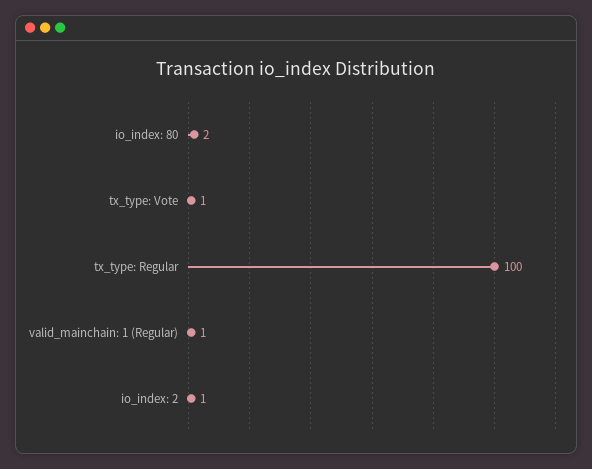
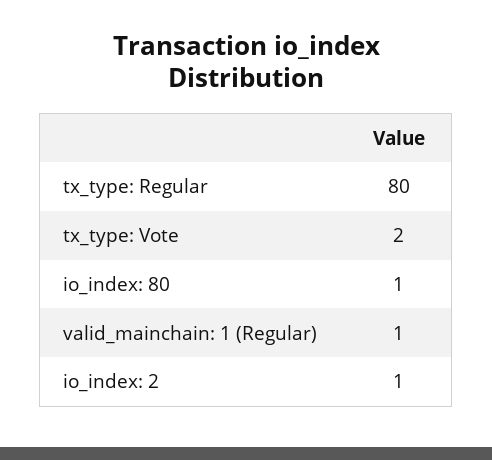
io_index: 80: 2 -> 1
tx_type: Vote: 1 -> 2
tx_type: Regular: 100 -> 80

